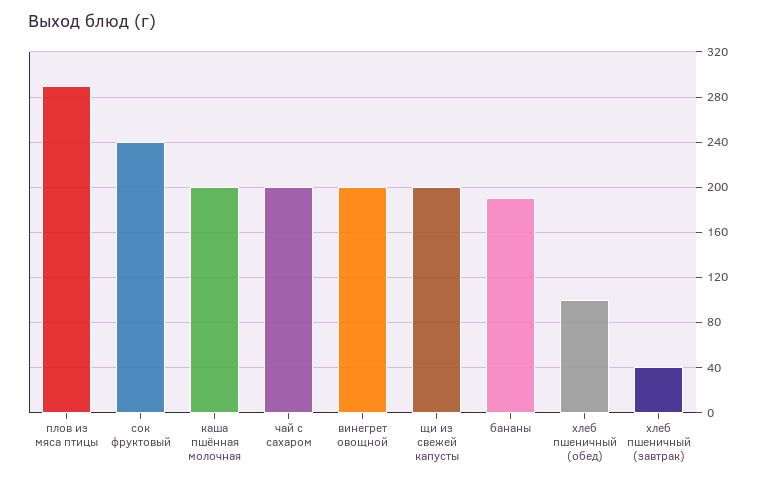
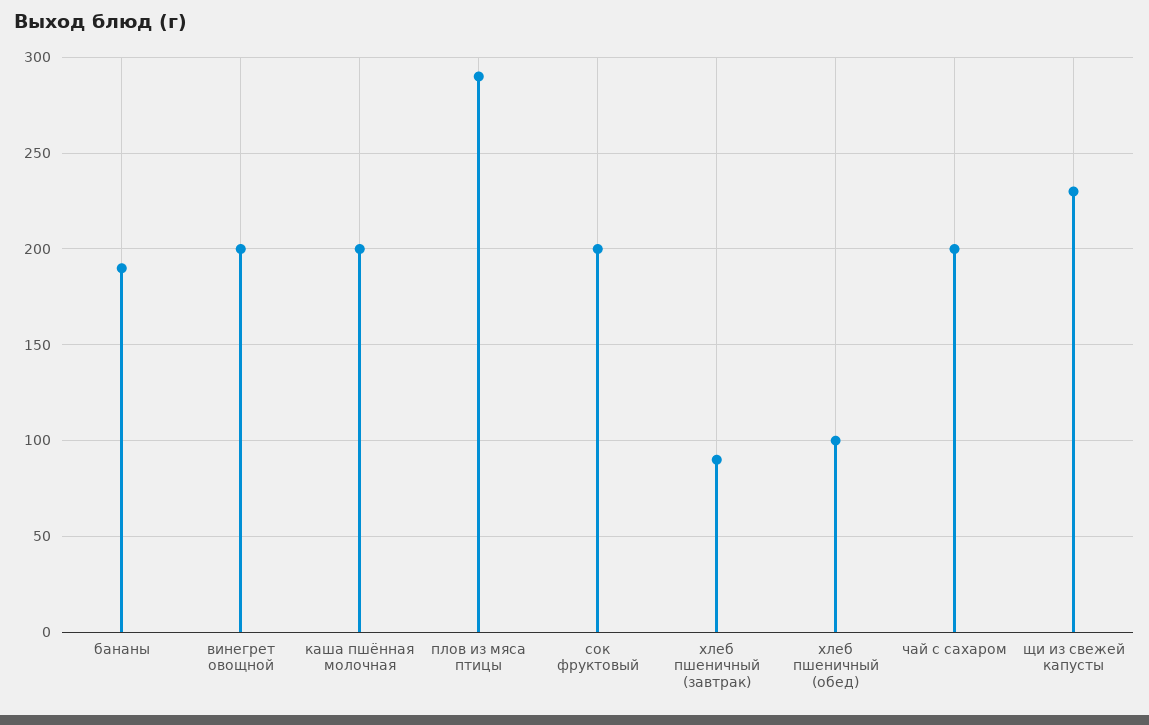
сок фруктовый: 240 -> 200
щи из свежей капусты: 200 -> 230
хлеб пшеничный (завтрак): 40 -> 90

